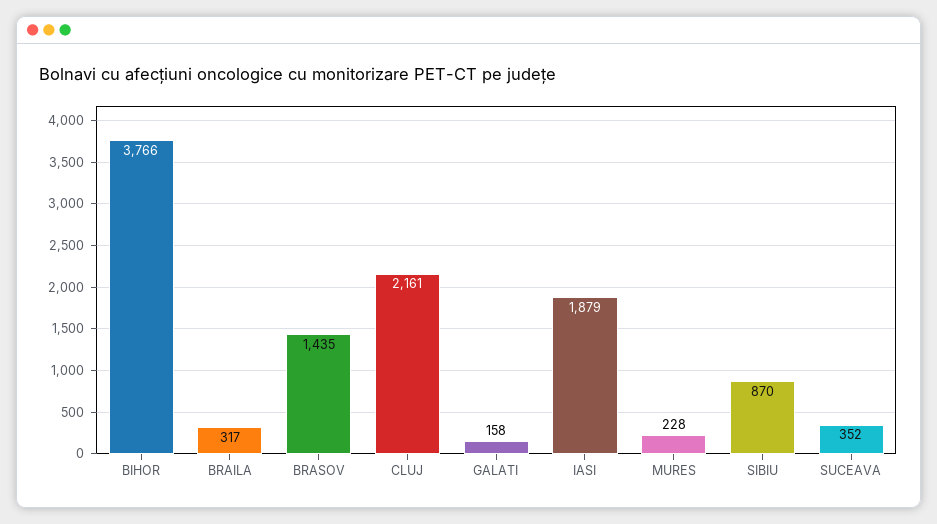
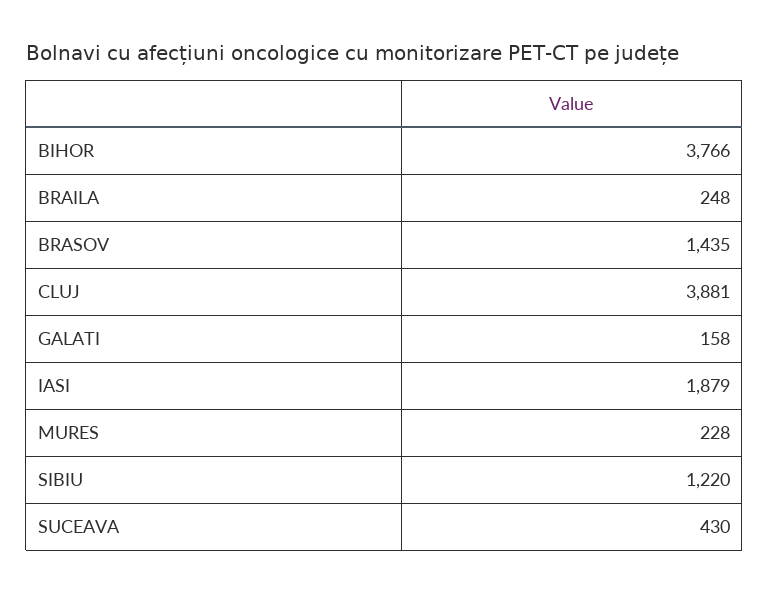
BRAILA: 317 -> 248
CLUJ: 2161 -> 3881
SIBIU: 870 -> 1220
SUCEAVA: 352 -> 430

